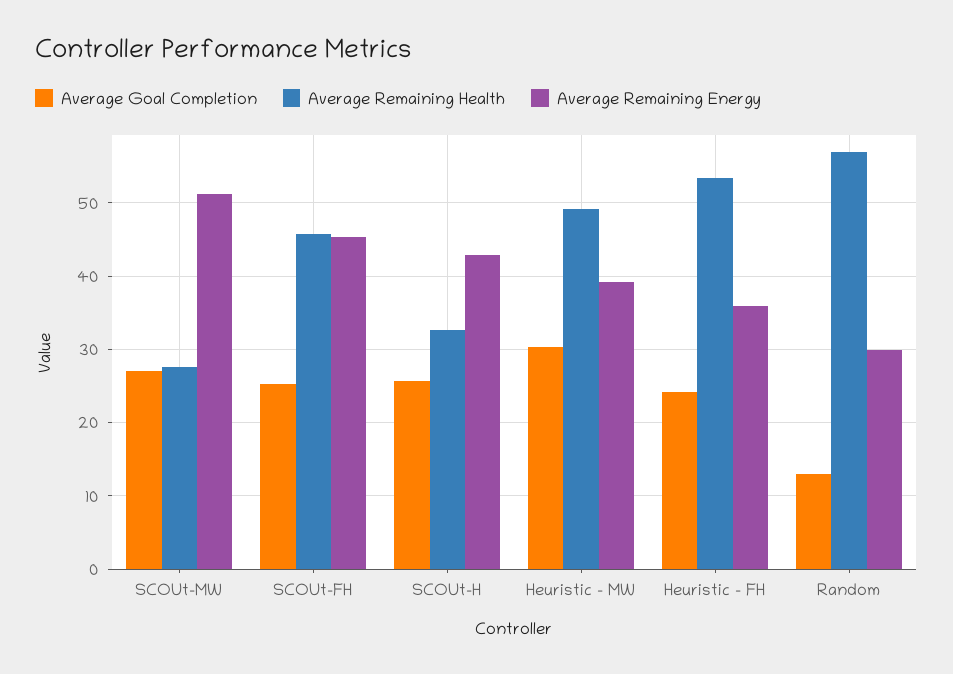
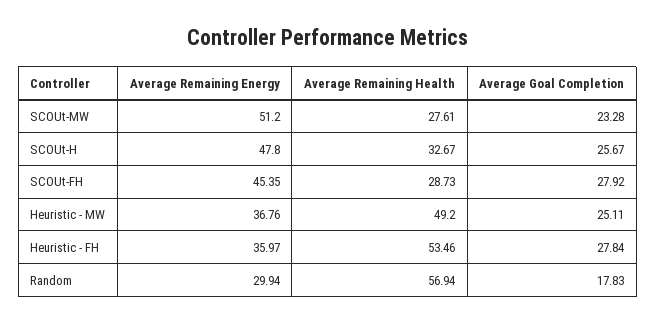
Average Goal Completion, SCOUt-MW: 27 -> 23.28
Average Goal Completion, SCOUt-FH: 25 -> 27.92
Average Remaining Health, SCOUt-FH: 46 -> 28.73
Average Remaining Energy, SCOUt-H: 43 -> 47.8
Average Goal Completion, Heuristic - MW: 30 -> 25.11
Average Remaining Energy, Heuristic - MW: 39 -> 36.76
Average Goal Completion, Heuristic - FH: 24 -> 27.84
Average Goal Completion, Random: 13 -> 17.83

